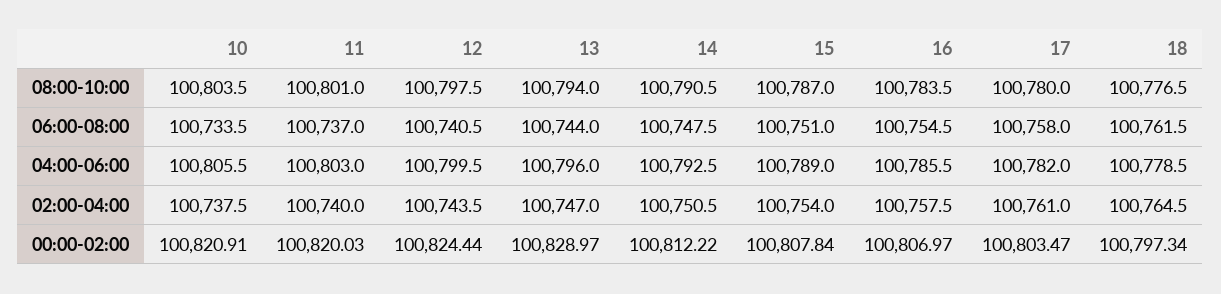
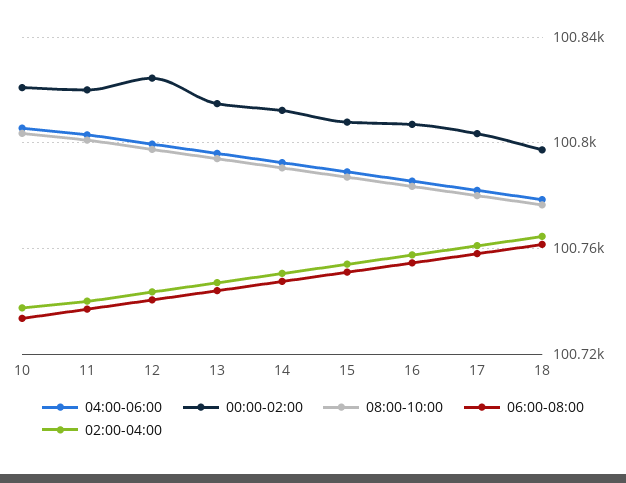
00:00-02:00, 13: 100828.97 -> 100815

